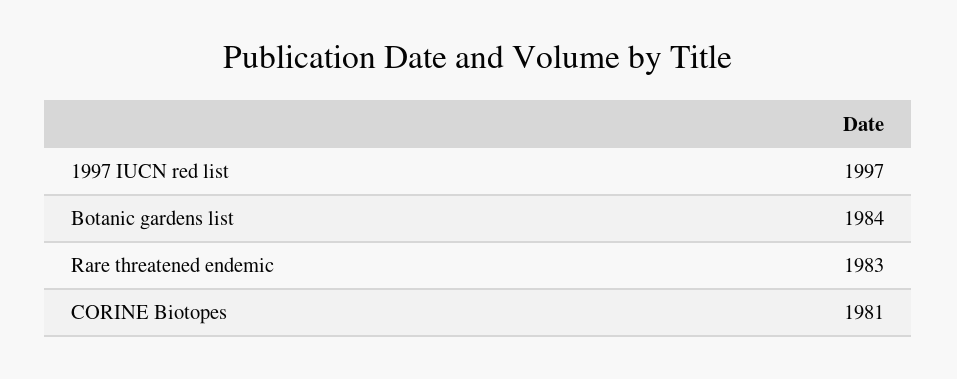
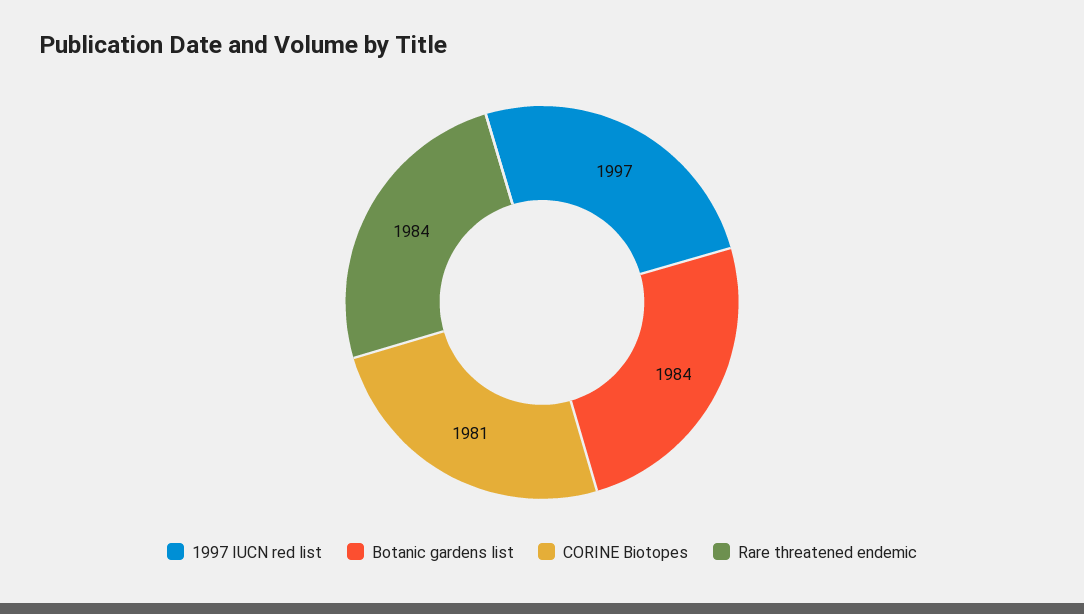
Rare threatened endemic: 1983 -> 1984

